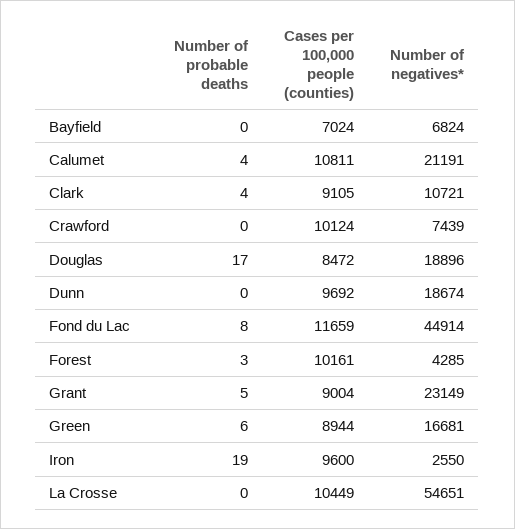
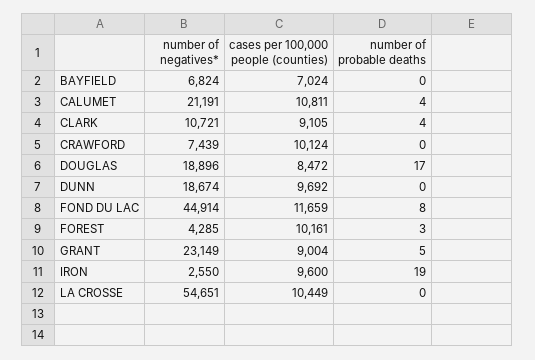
Number of probable deaths, Green: 6 -> none
Cases per 100,000 people (counties), Green: 8944 -> none
Number of negatives*, Green: 16681 -> none

